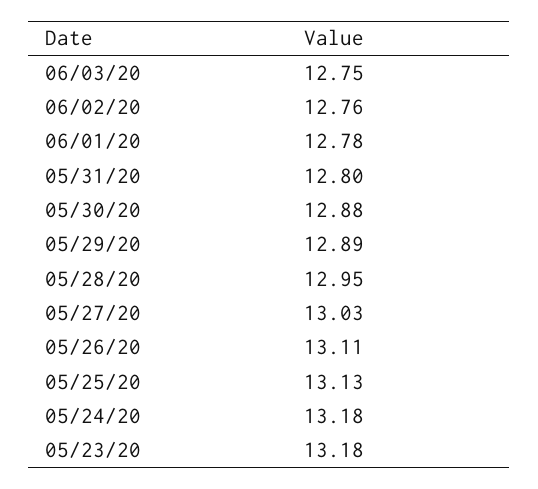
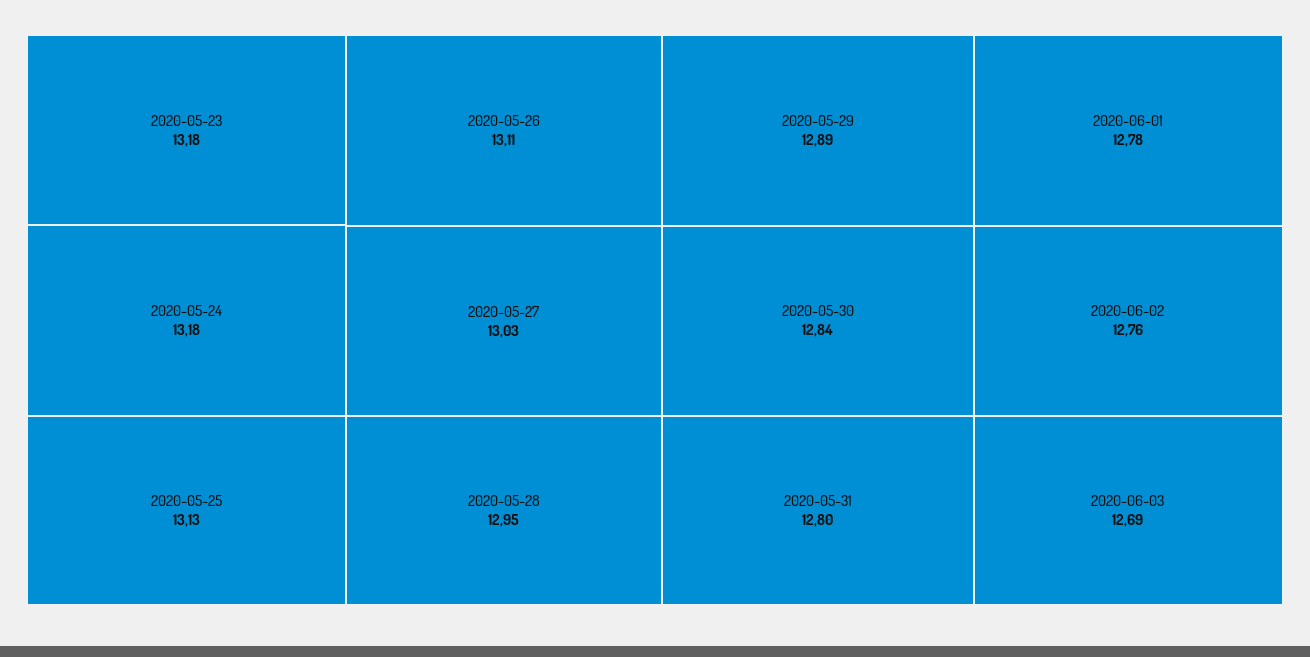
06/03/20: 12.75 -> 12.69
05/30/20: 12.88 -> 12.84

